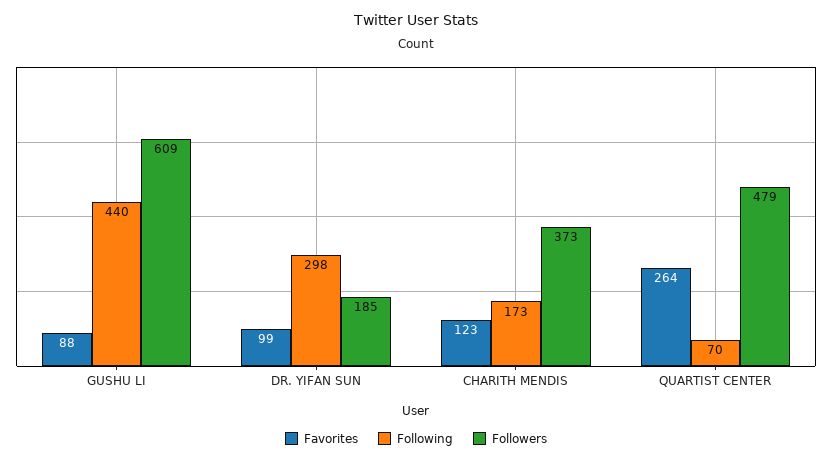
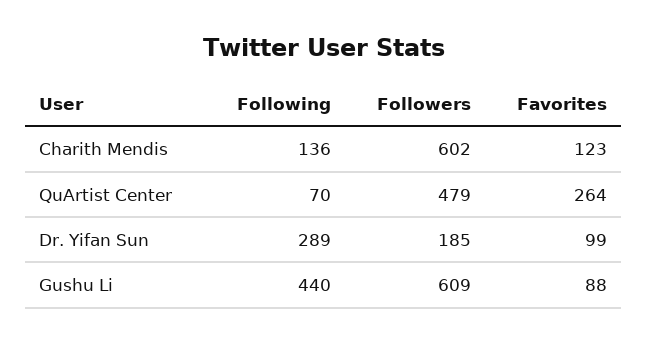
Following, DR. YIFAN SUN: 298 -> 289
Following, CHARITH MENDIS: 173 -> 136
Followers, CHARITH MENDIS: 373 -> 602

